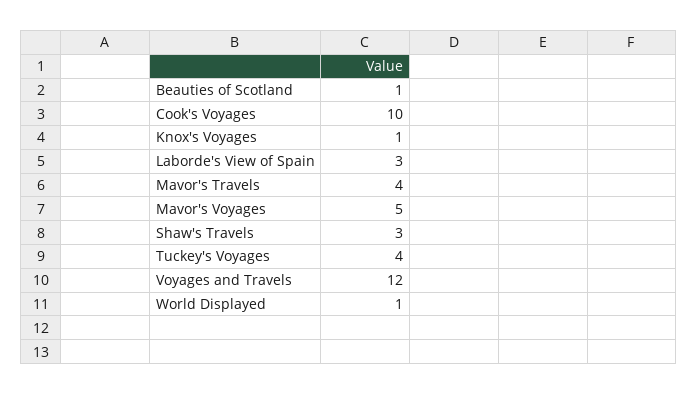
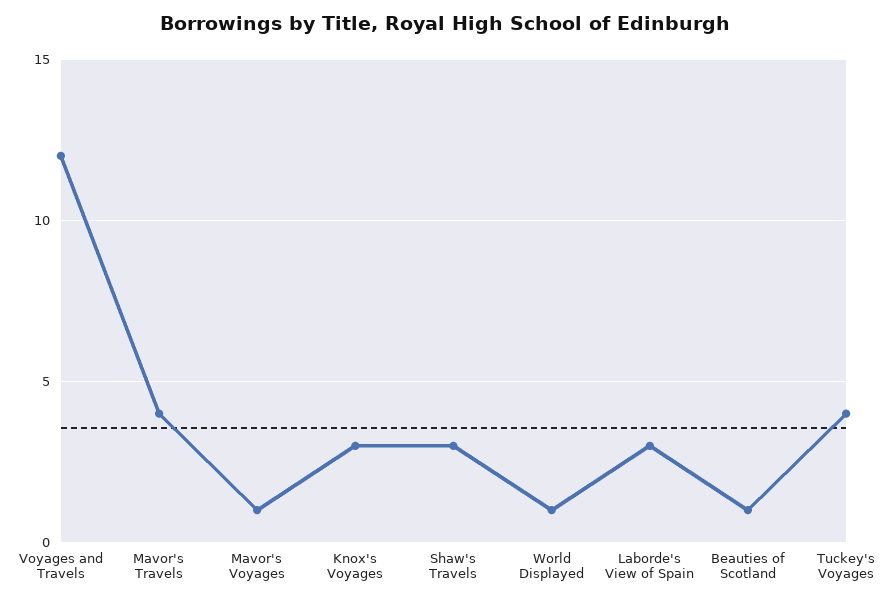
Cook's Voyages: 10 -> none
Knox's Voyages: 1 -> 3
Mavor's Voyages: 5 -> 1

